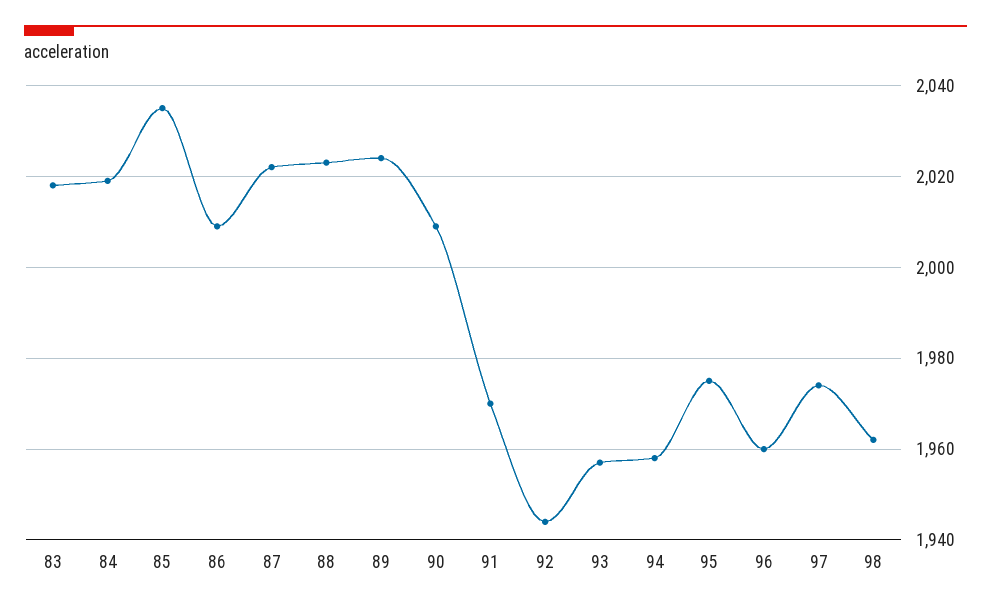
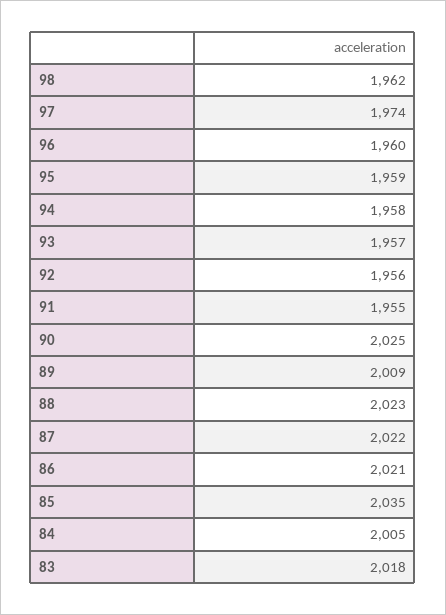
84: 2020 -> 2005
86: 2010 -> 2021
89: 2025 -> 2009
90: 2010 -> 2025
91: 1970 -> 1955
92: 1945 -> 1956
95: 1975 -> 1959

